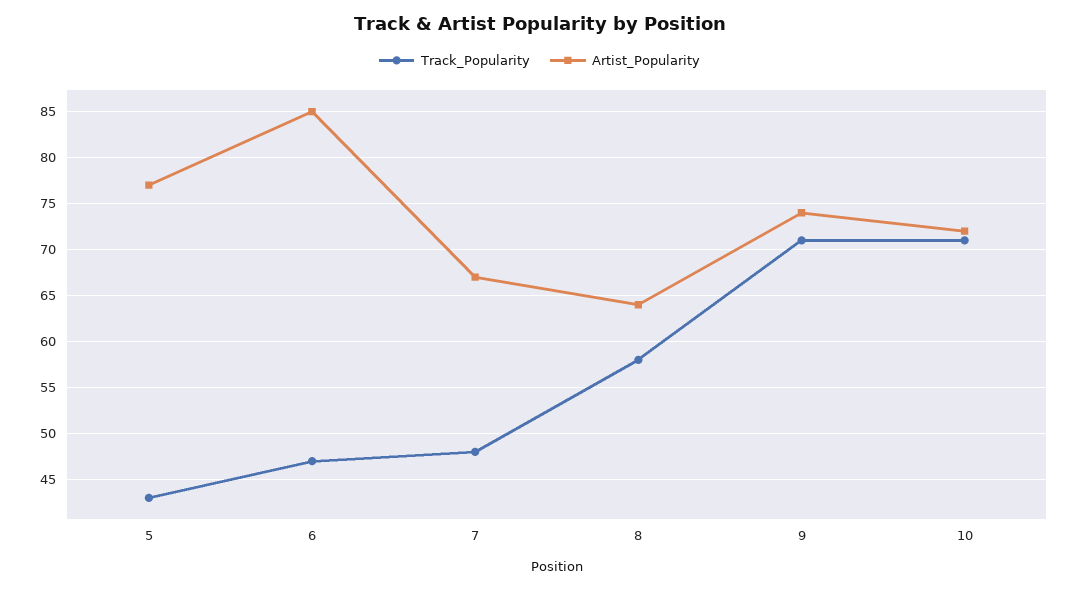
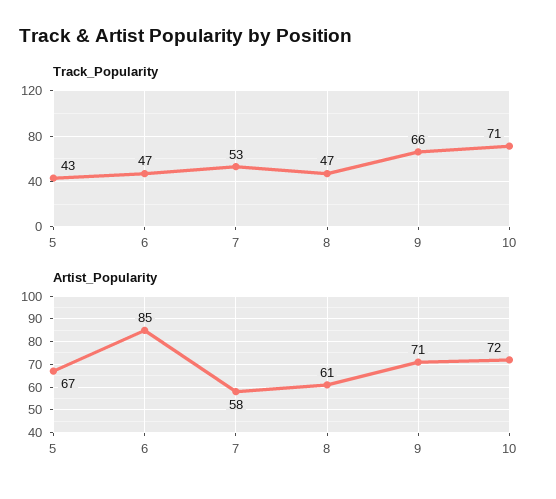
Artist_Popularity, 5: 77 -> 67
Track_Popularity, 7: 48 -> 53
Artist_Popularity, 7: 67 -> 58
Track_Popularity, 8: 58 -> 47
Artist_Popularity, 8: 64 -> 61
Track_Popularity, 9: 71 -> 66
Artist_Popularity, 9: 74 -> 71

